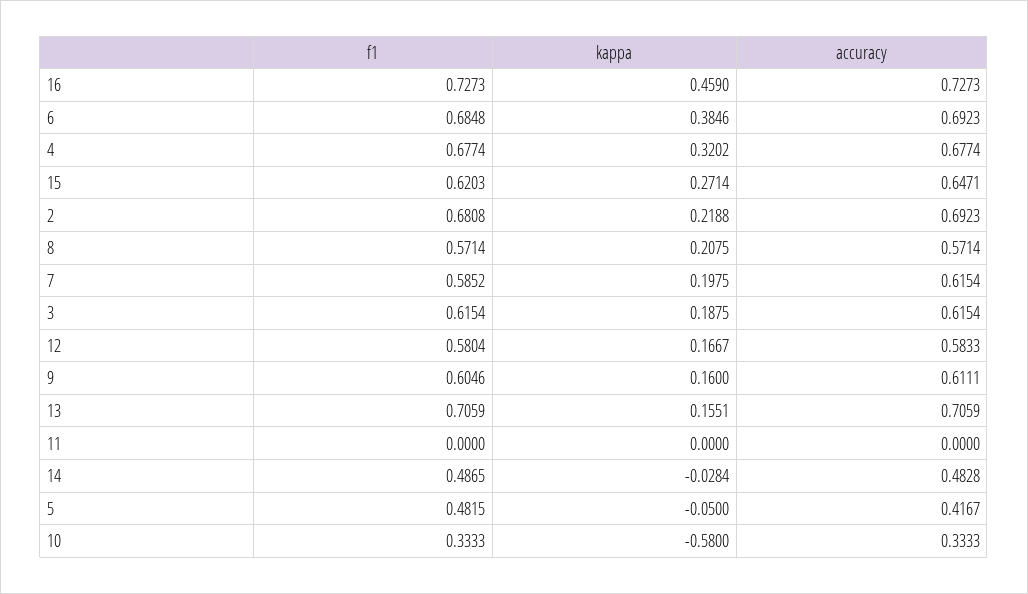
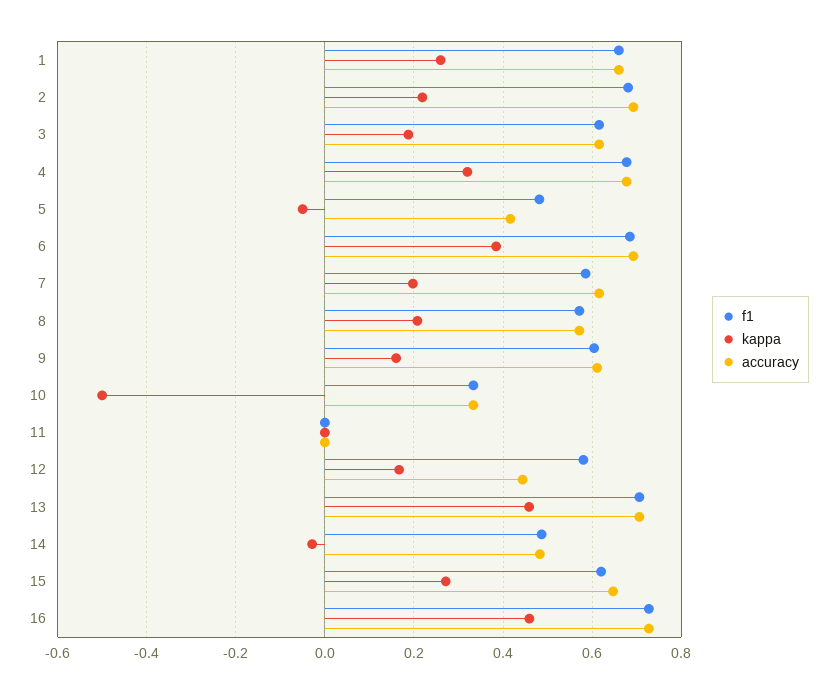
accuracy, 12: 0.5833 -> 0.44
kappa, 13: 0.1551 -> 0.46
kappa, 10: -0.58 -> -0.5
f1, 1: none -> 0.66
kappa, 1: none -> 0.26
accuracy, 1: none -> 0.66

